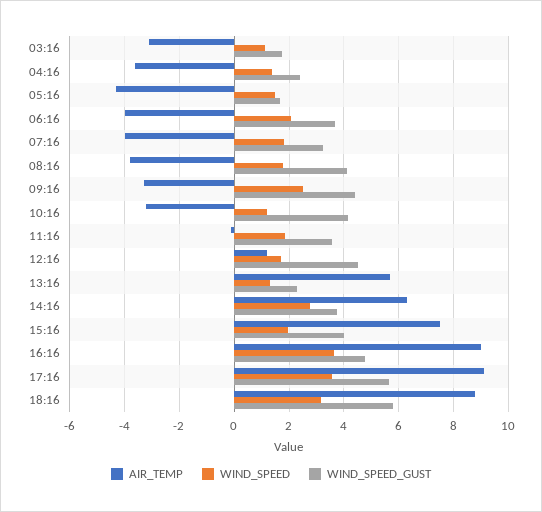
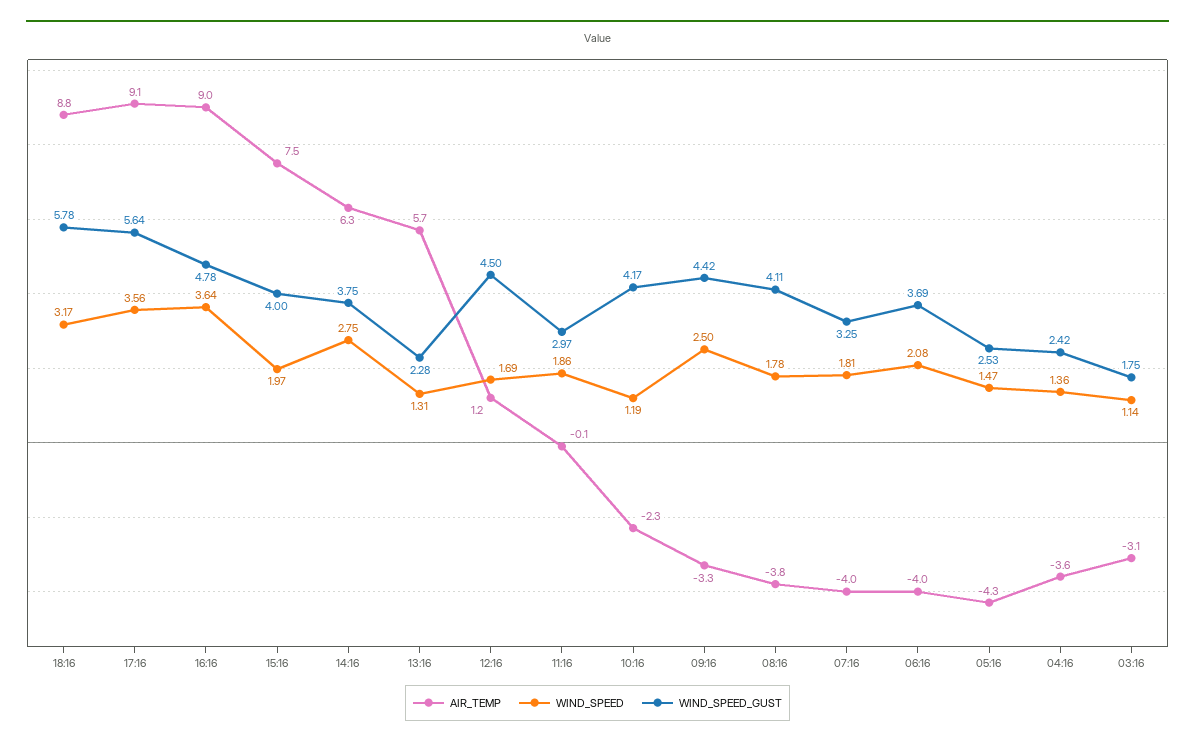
WIND_SPEED_GUST, 05:16: 1.75 -> 2.53
AIR_TEMP, 10:16: -3.25 -> -2.3
WIND_SPEED_GUST, 11:16: 3.5 -> 2.97

